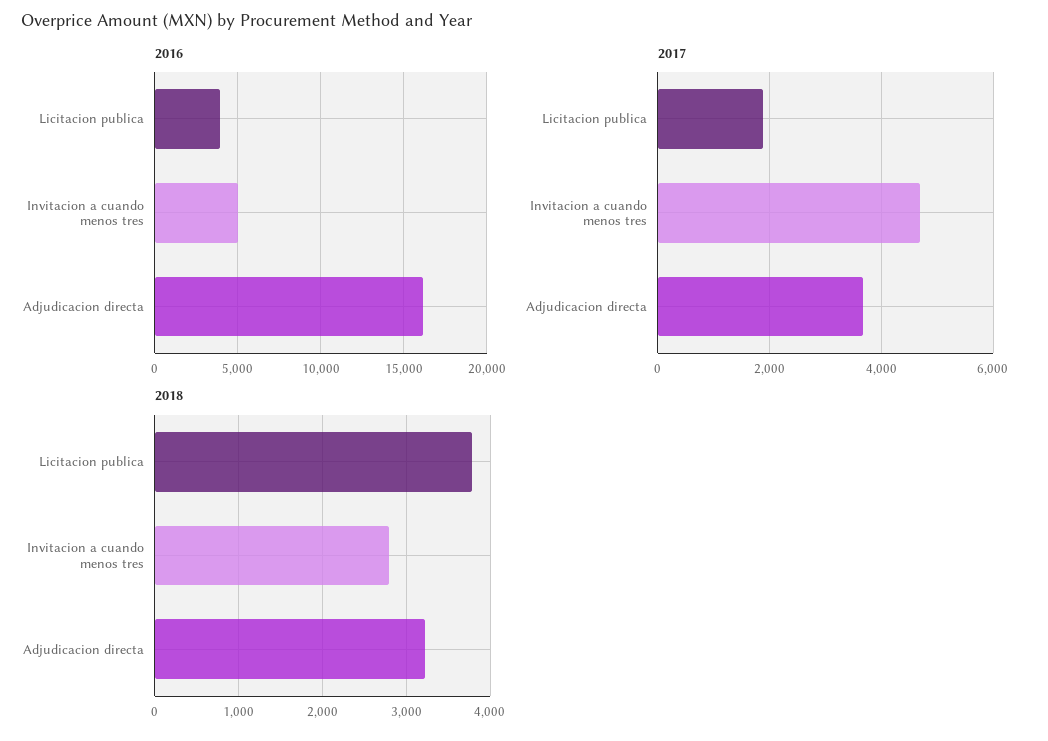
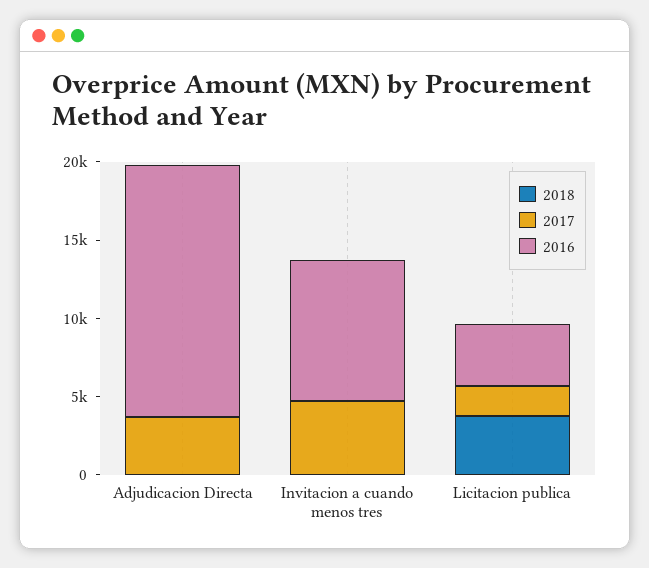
2016, Invitacion a cuando menos tres: 5000 -> 9000
2018, Invitacion a cuando menos tres: 2800 -> 0
2018, Adjudicacion directa: 3200 -> 0

